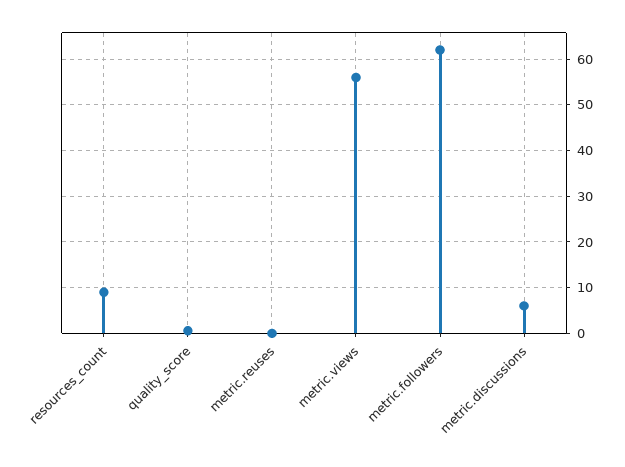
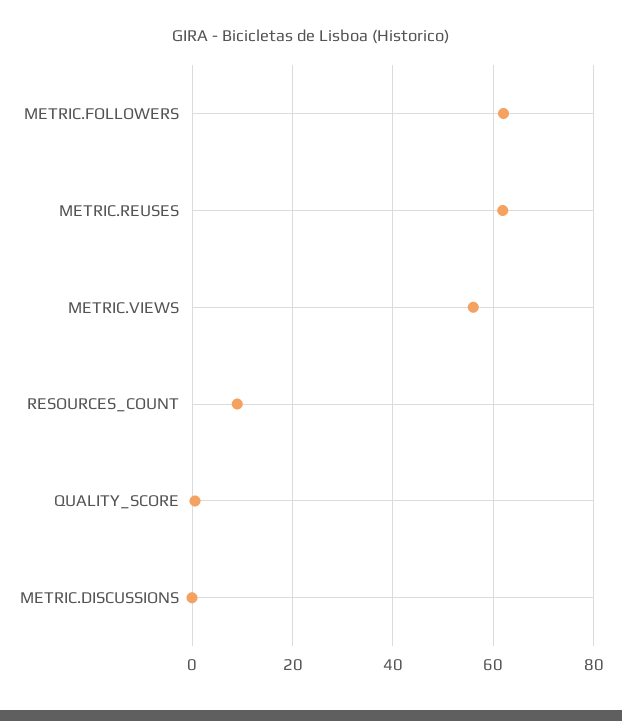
metric.reuses: 0 -> 62
metric.discussions: 6 -> 0

